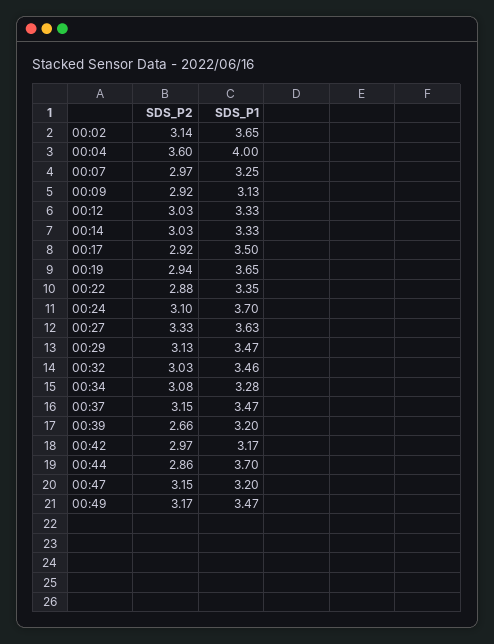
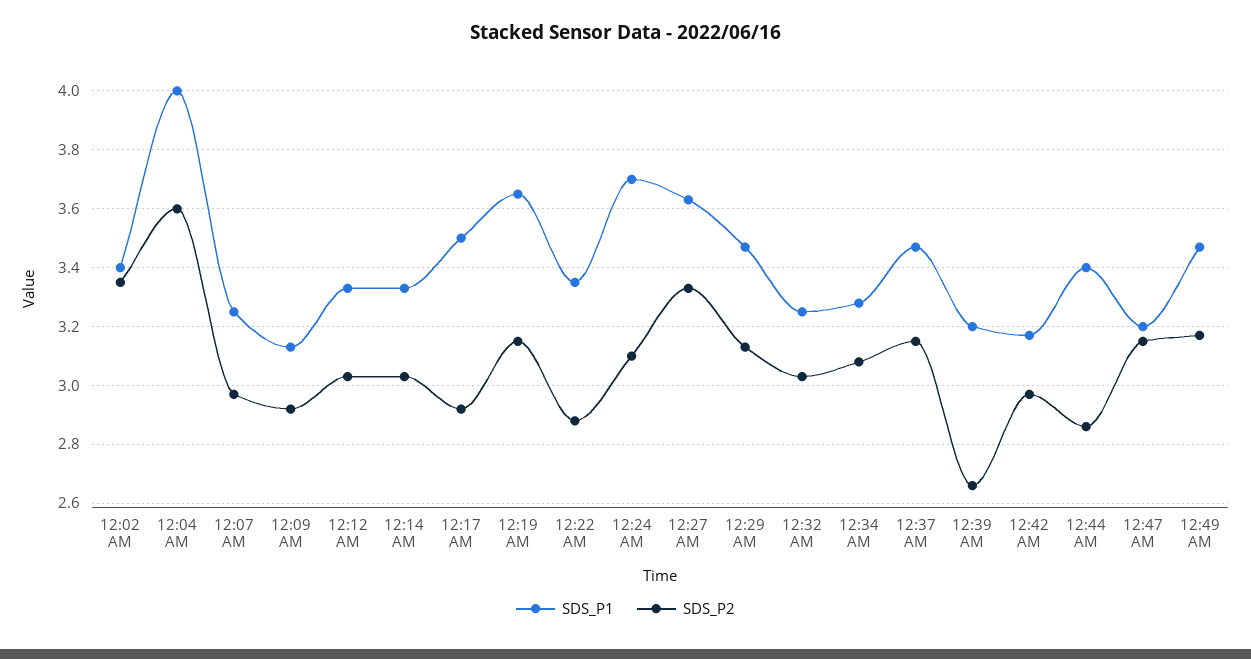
SDS_P2, 00:02: 3.14 -> 3.35
SDS_P1, 00:02: 3.65 -> 3.4
SDS_P2, 00:19: 2.94 -> 3.15
SDS_P1, 00:32: 3.46 -> 3.25
SDS_P1, 00:44: 3.7 -> 3.4

